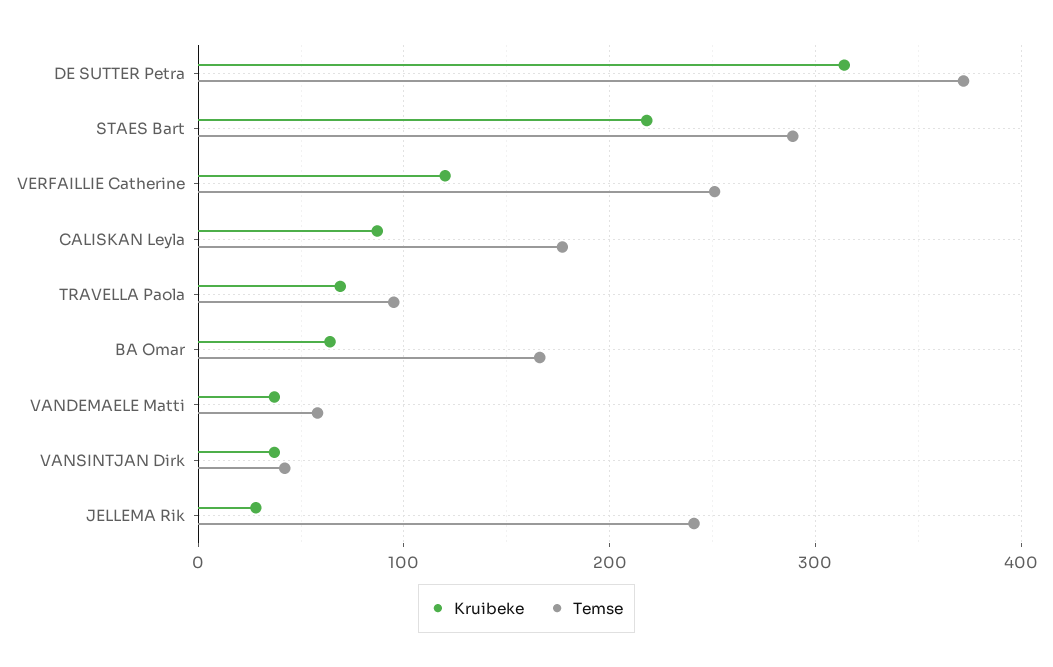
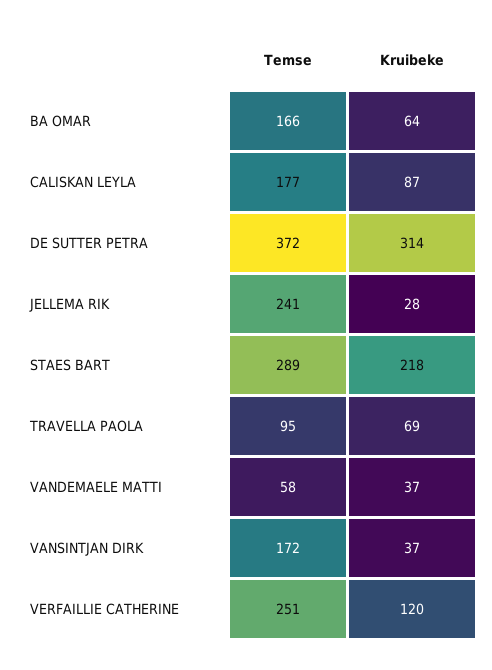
Temse, VANSINTJAN Dirk: 40 -> 172

